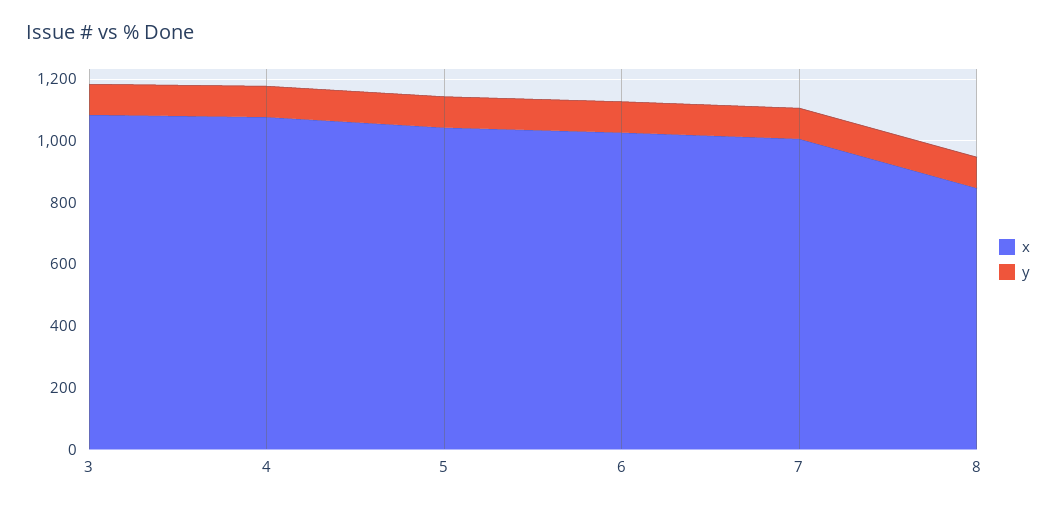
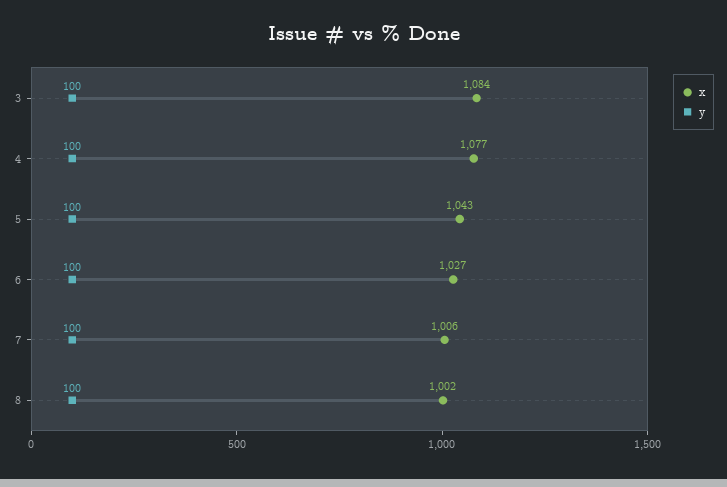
x, 8: 850 -> 1002

